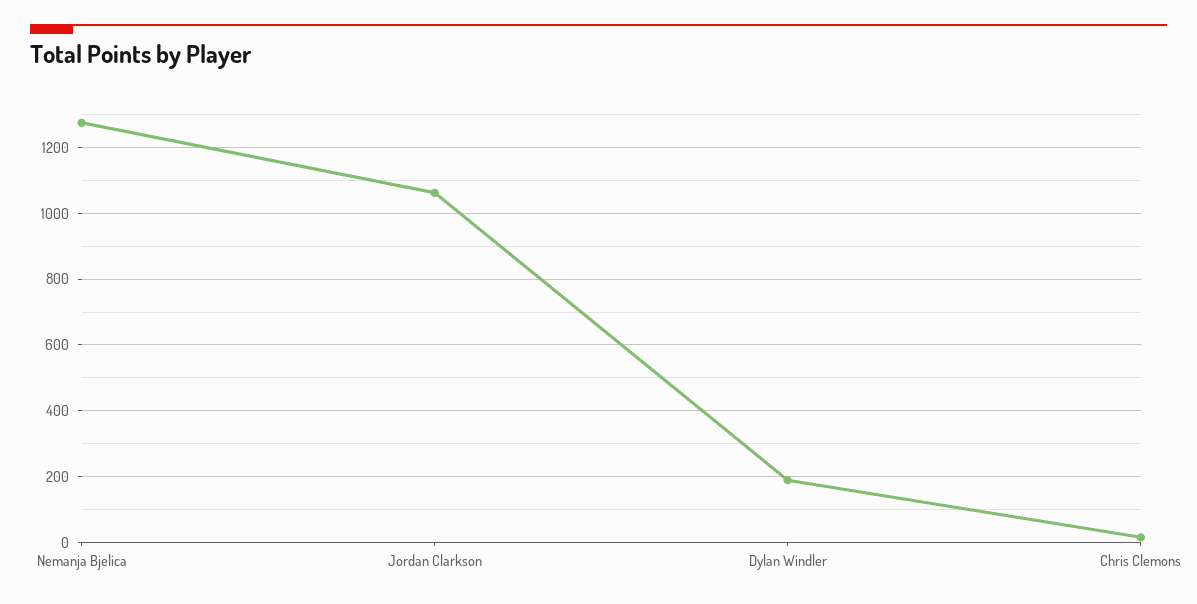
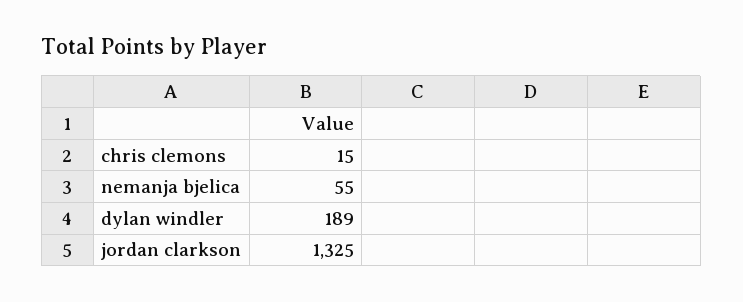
Nemanja Bjelica: 1280 -> 55
Jordan Clarkson: 1060 -> 1325

